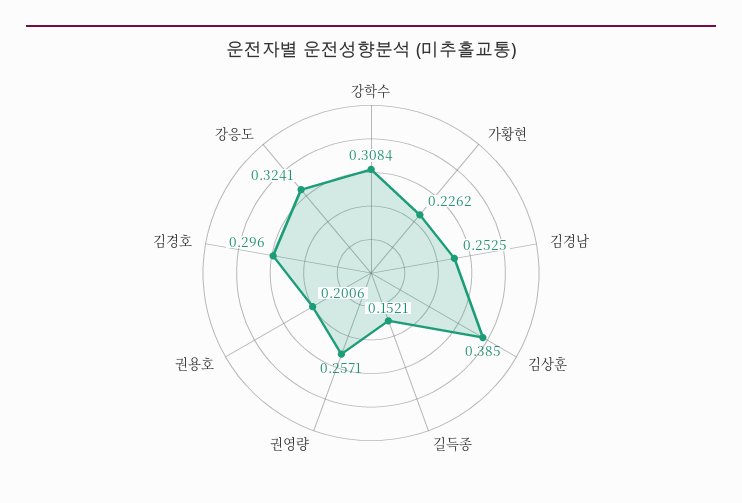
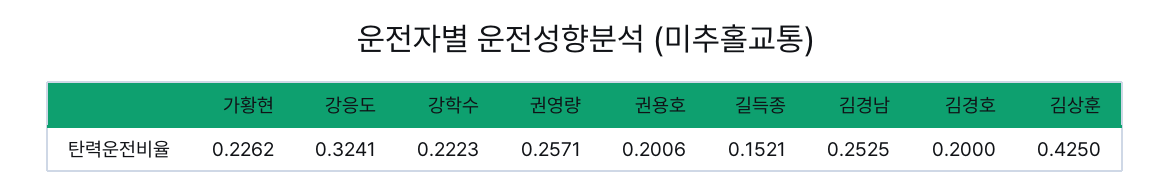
강학수: 0.3084 -> 0.2223
김상훈: 0.385 -> 0.425
김경호: 0.296 -> 0.2

